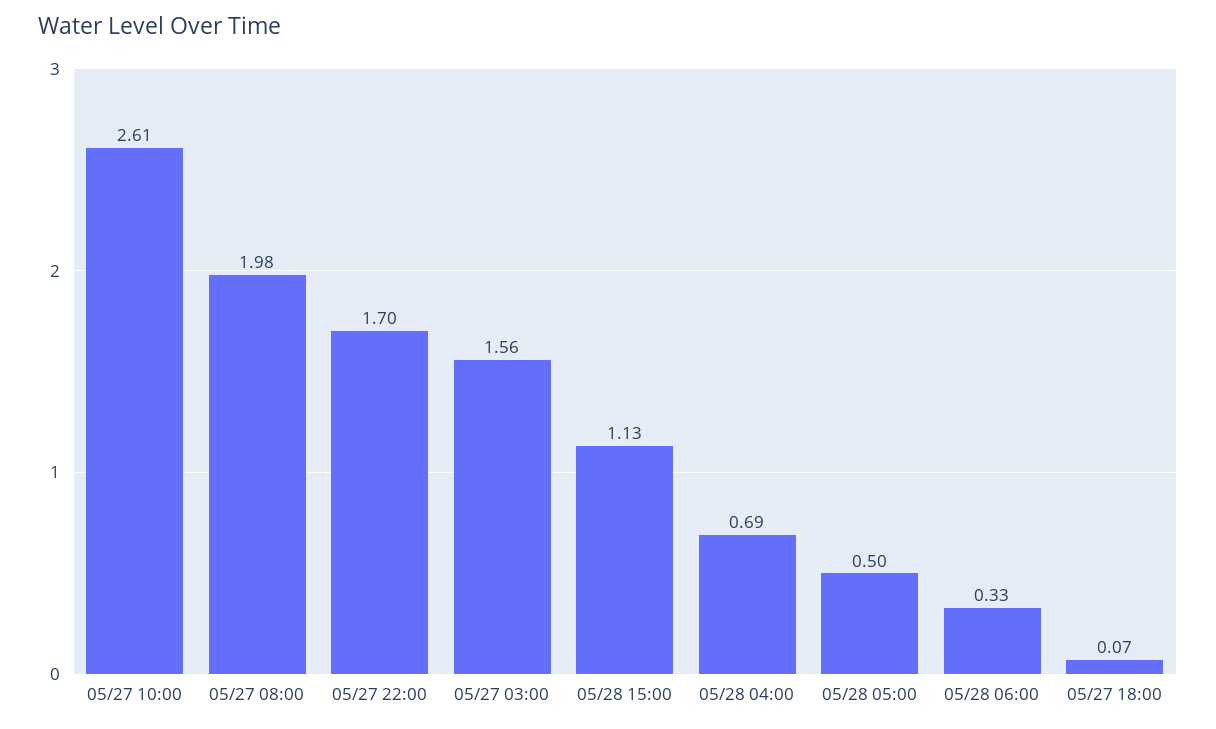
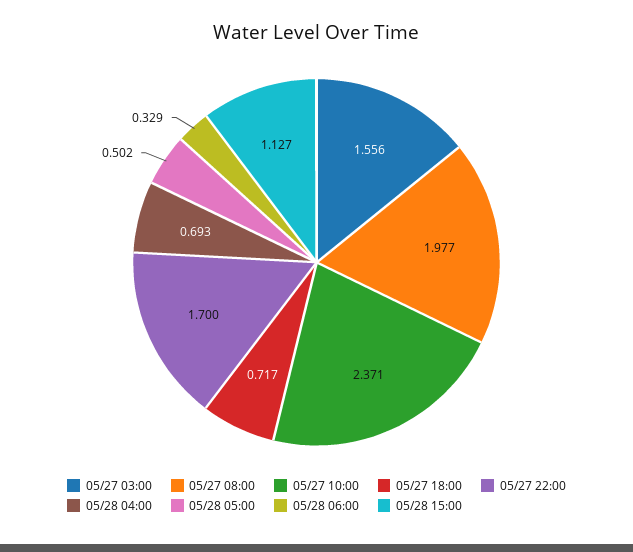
05/27 10:00: 2.61 -> 2.371
05/27 18:00: 0.07 -> 0.717

